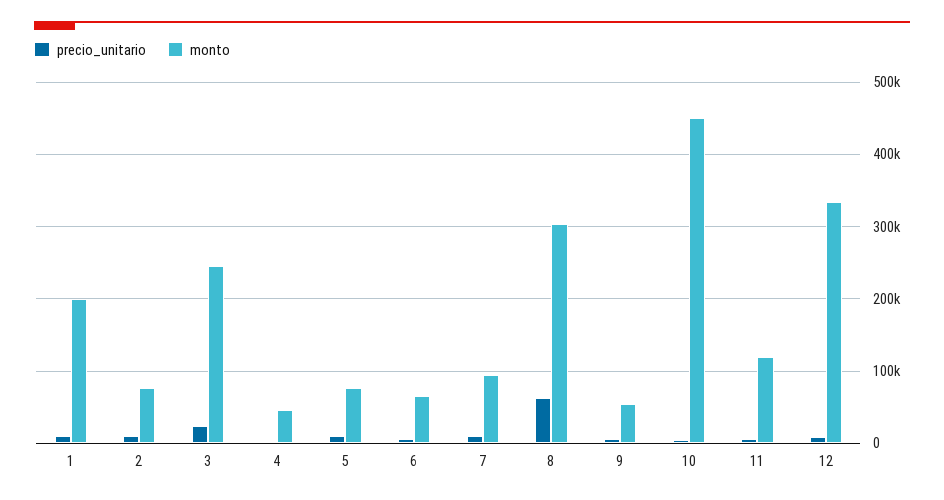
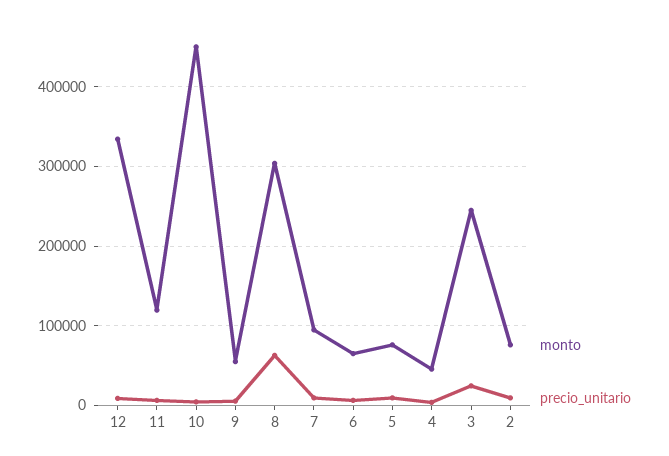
precio_unitario, 1: 10000 -> none
monto, 1: 200000 -> none

